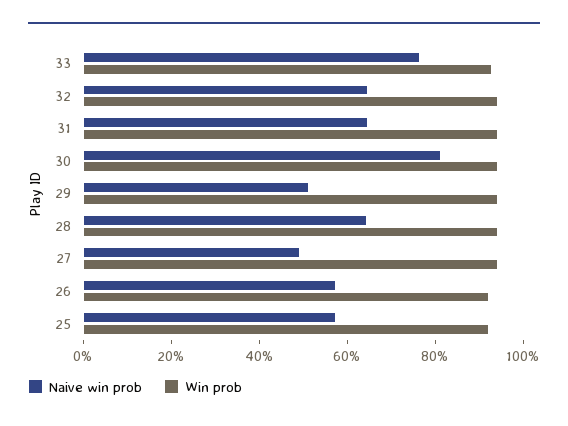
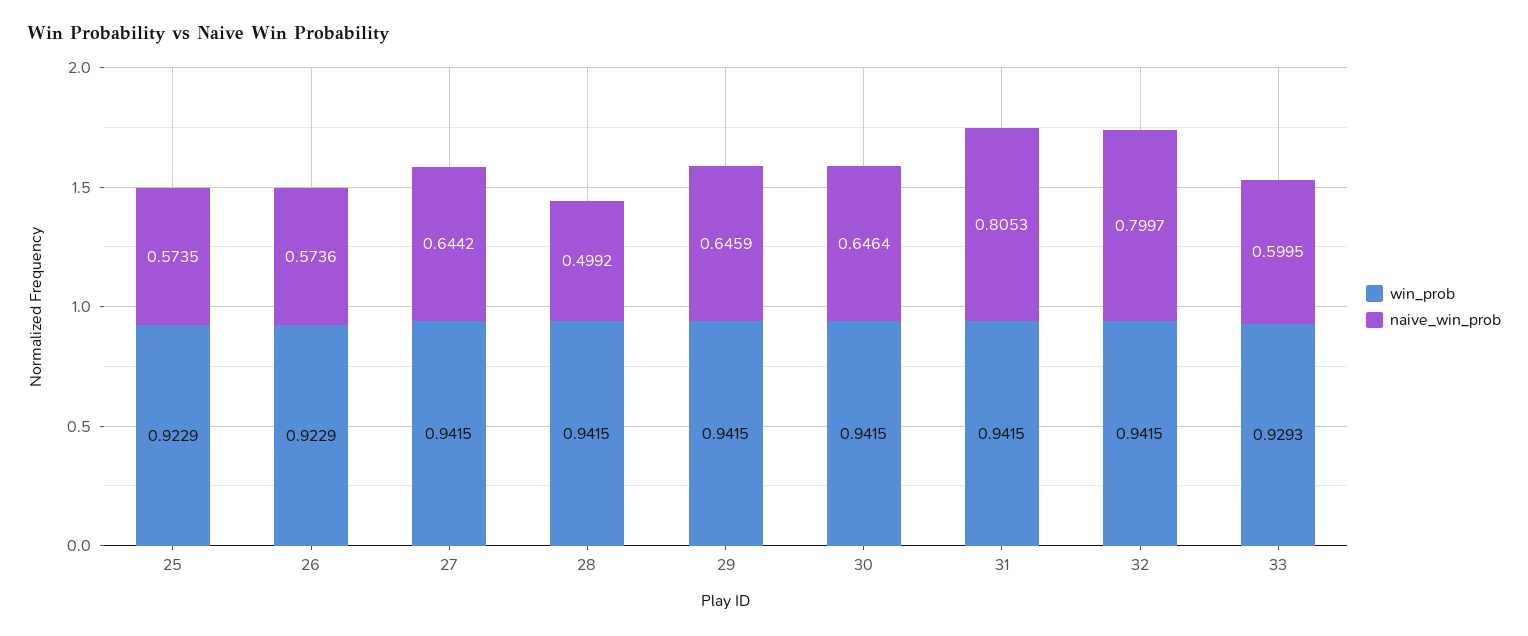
Naive win prob, 33: 0.75 -> 0.5995
Naive win prob, 32: 0.65 -> 0.7997
Naive win prob, 31: 0.65 -> 0.8053
Naive win prob, 30: 0.8 -> 0.6464
Naive win prob, 29: 0.5 -> 0.6459
Naive win prob, 28: 0.65 -> 0.4992
Naive win prob, 27: 0.5 -> 0.6442

